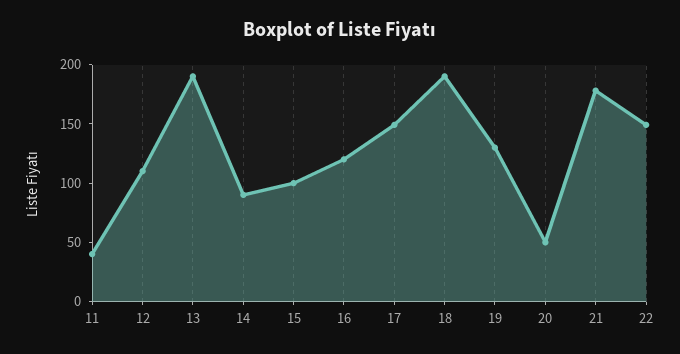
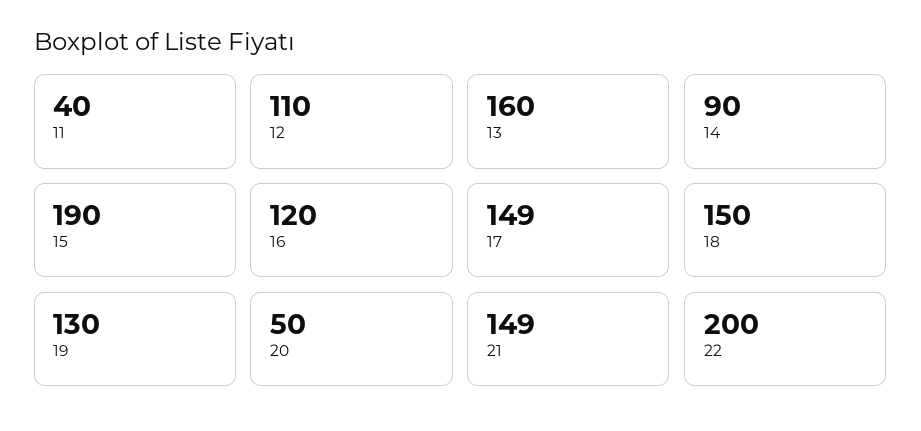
13: 190 -> 160
15: 100 -> 190
18: 190 -> 150
21: 180 -> 149
22: 150 -> 200

